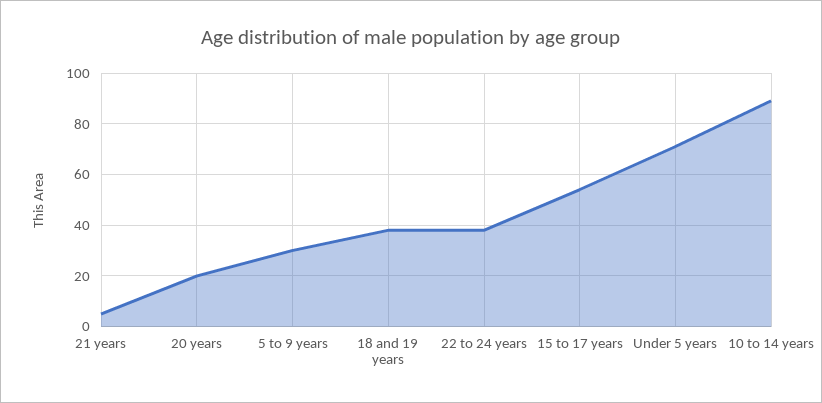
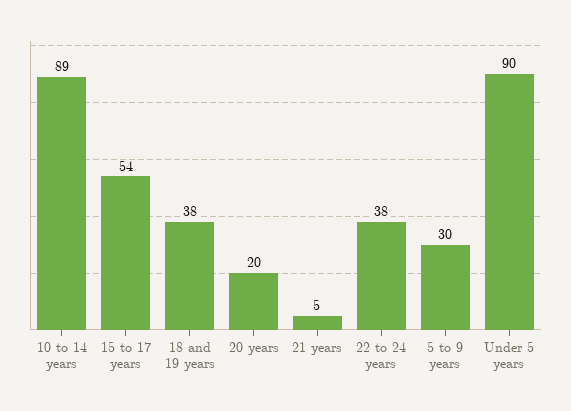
Under 5 years: 70 -> 90

